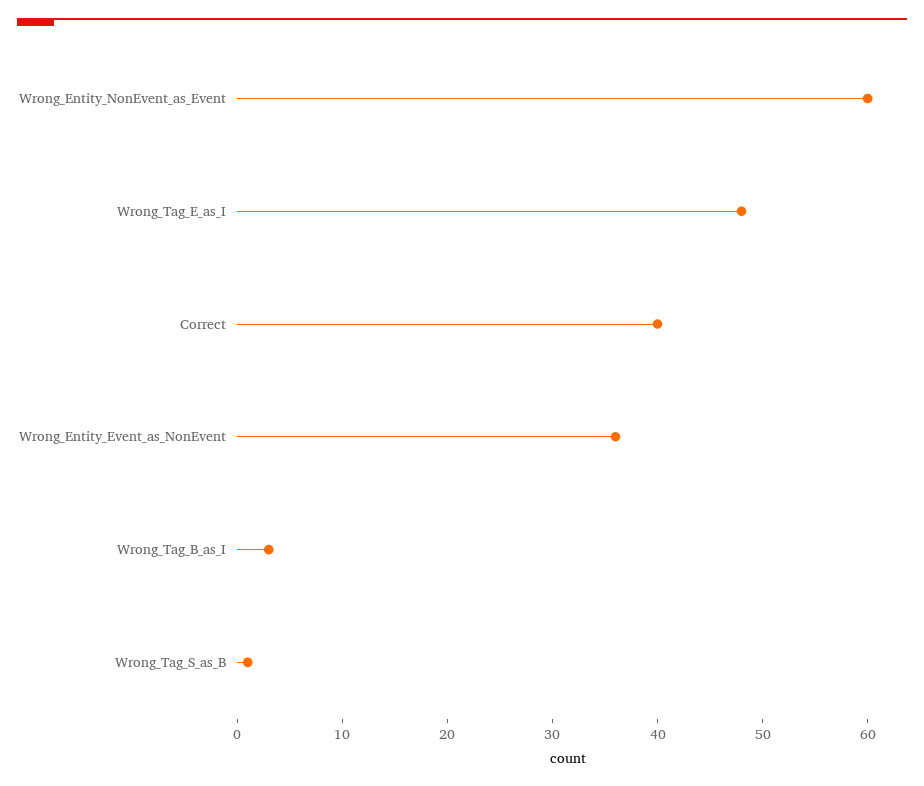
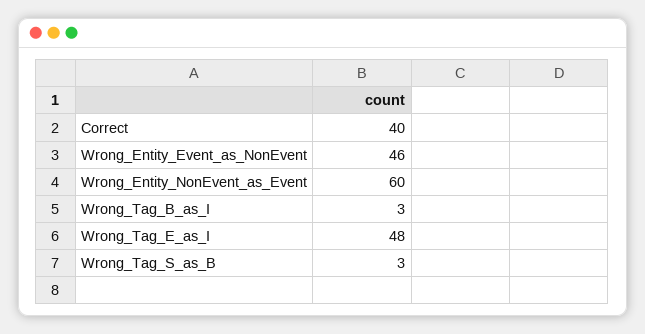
Wrong_Entity_Event_as_NonEvent: 36 -> 46
Wrong_Tag_S_as_B: 1 -> 3

